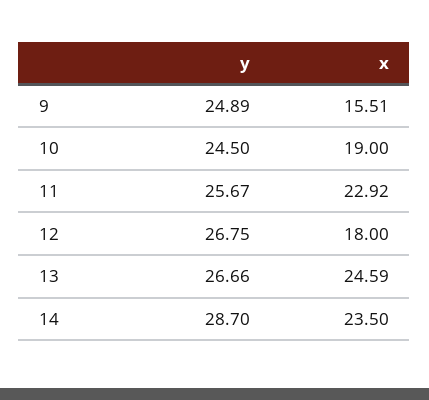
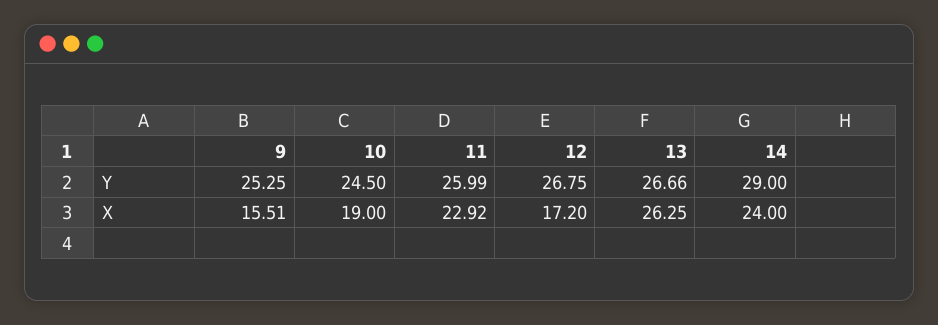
y, 9: 24.89 -> 25.25
y, 11: 25.67 -> 25.99
x, 12: 18 -> 17.2
x, 13: 24.59 -> 26.25
y, 14: 28.7 -> 29
x, 14: 23.5 -> 24

